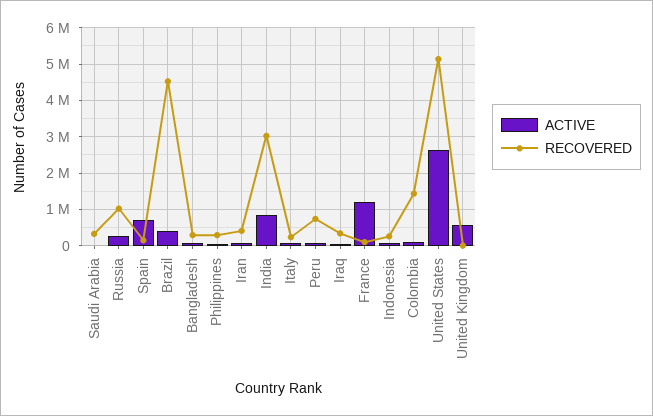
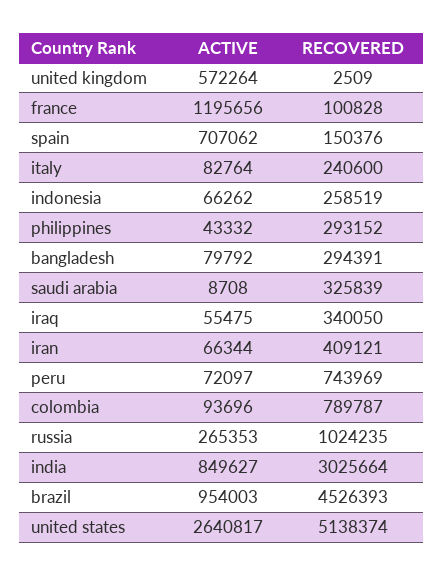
ACTIVE, Brazil: 400000 -> 954003
RECOVERED, Colombia: 1400000 -> 789787

